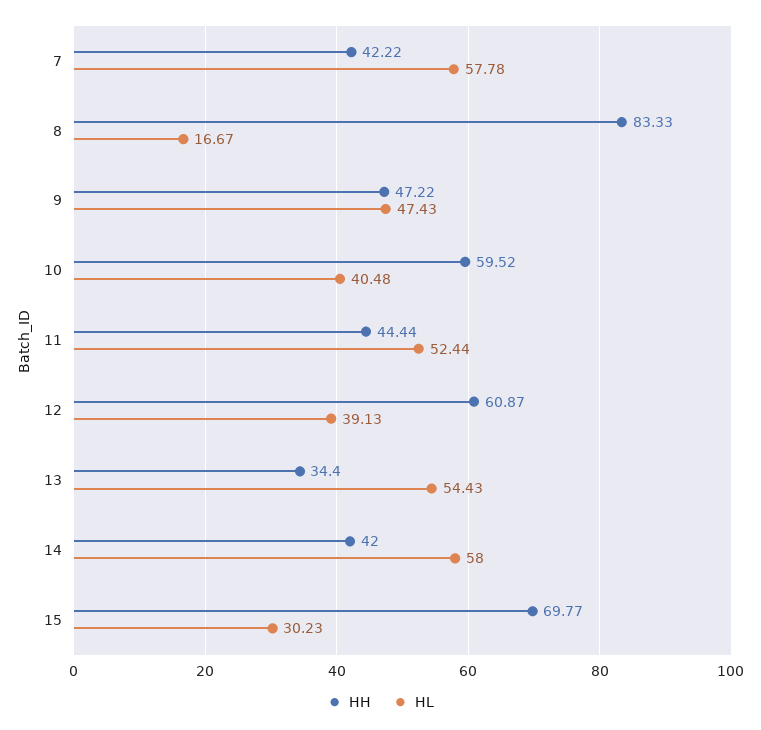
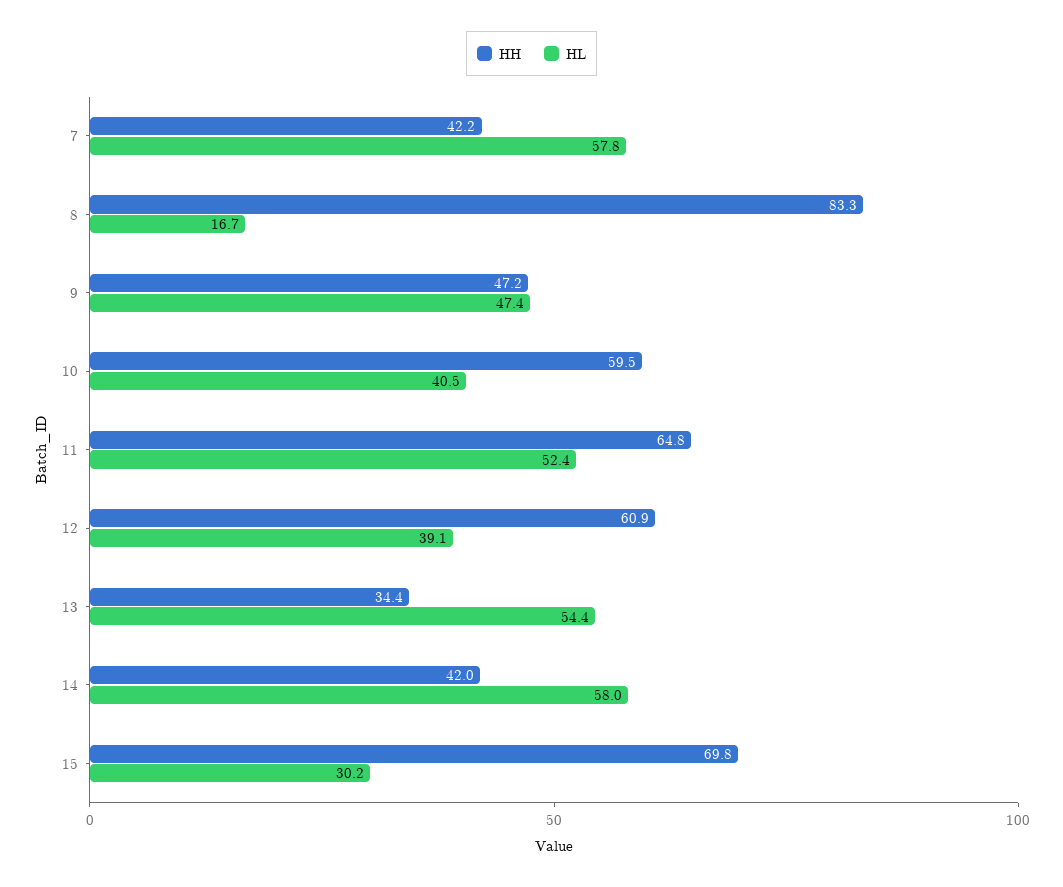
HH, 11: 44.44 -> 64.8

